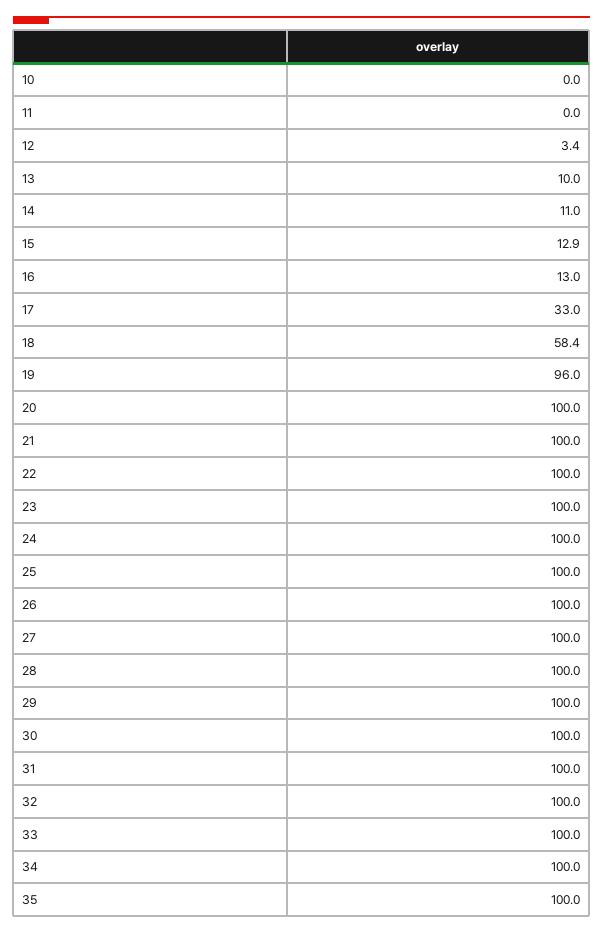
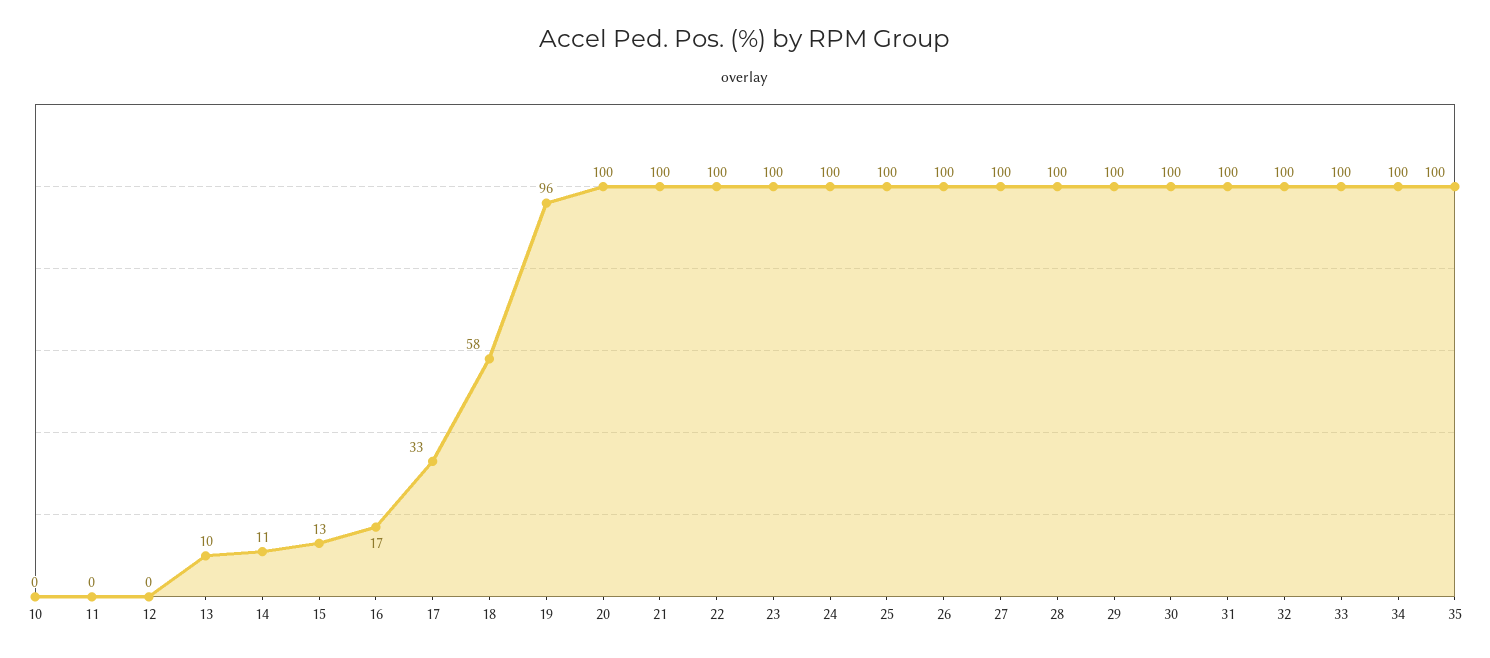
12: 3.4 -> 0
16: 13 -> 17

